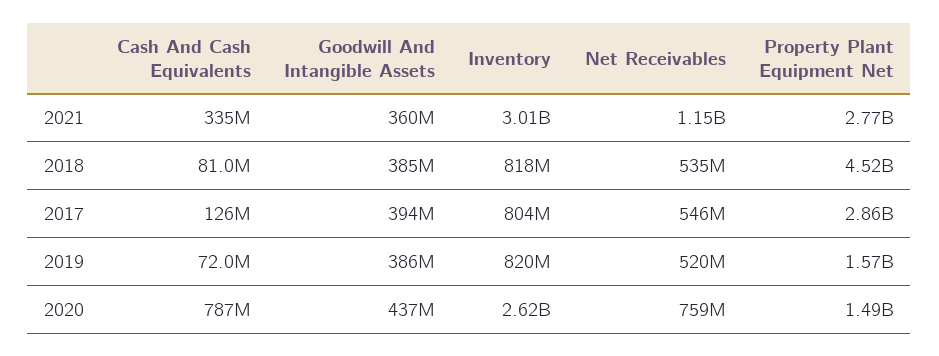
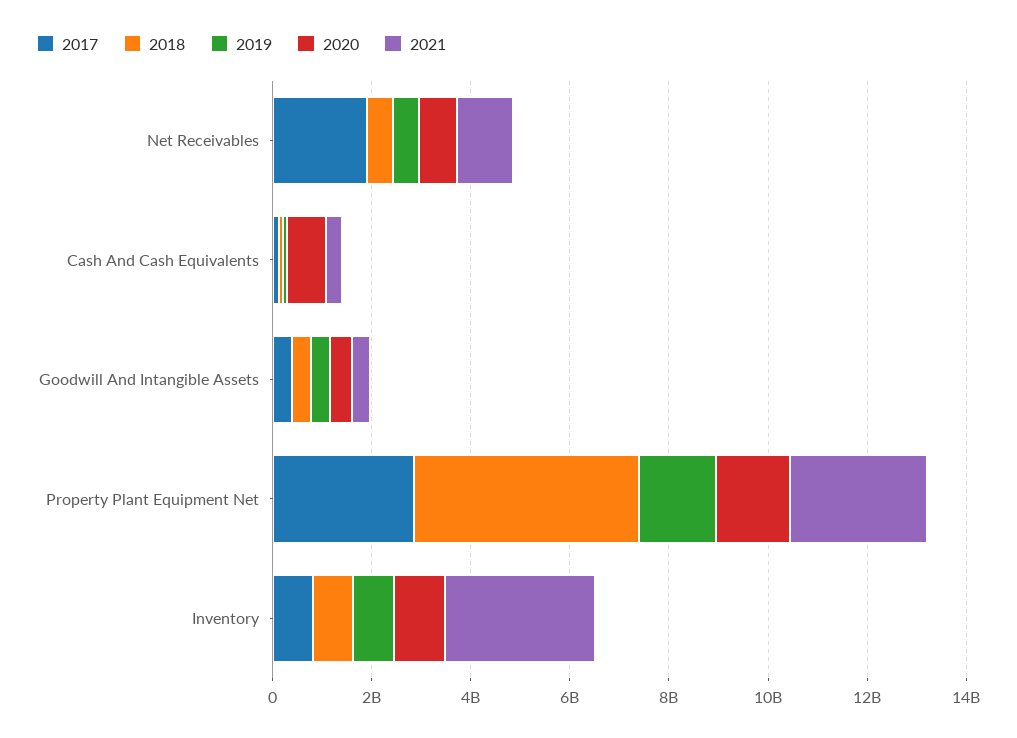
2017, Net Receivables: 546000000 -> 2000000000
2020, Inventory: 2620000000 -> 1000000000

